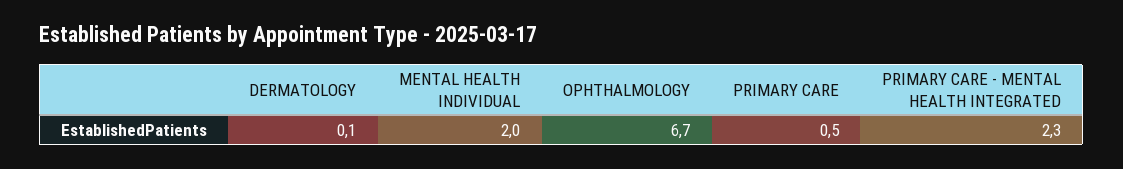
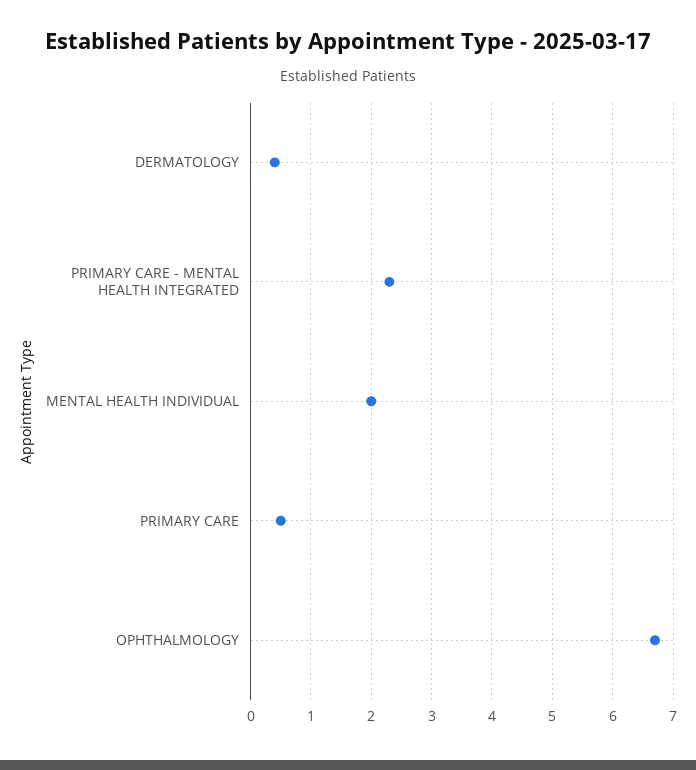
DERMATOLOGY: 0.1 -> 0.4

